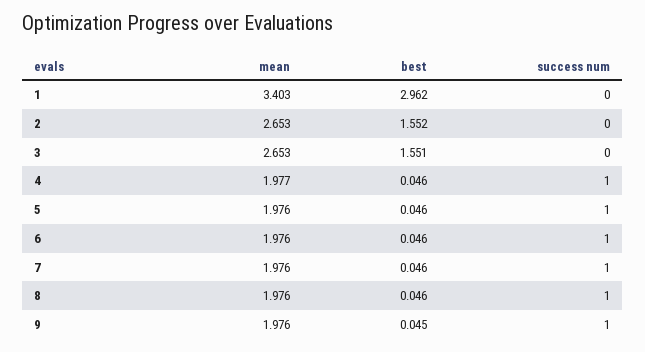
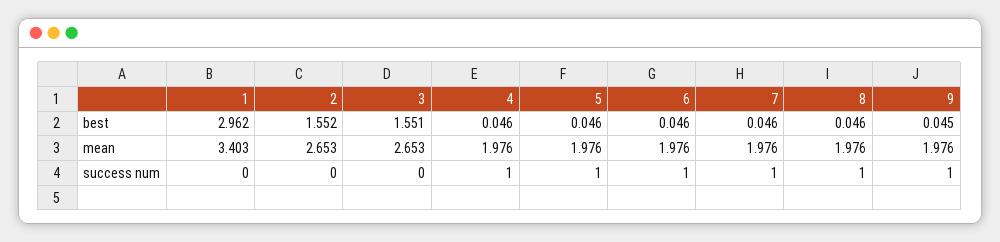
mean, 4: 1.977 -> 1.976

